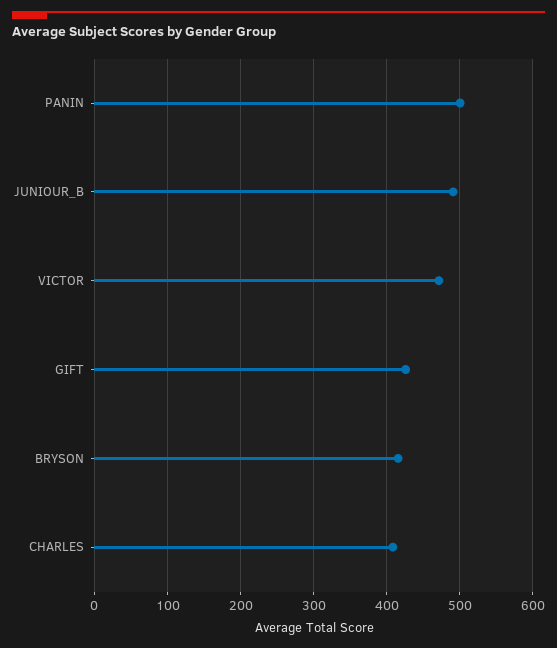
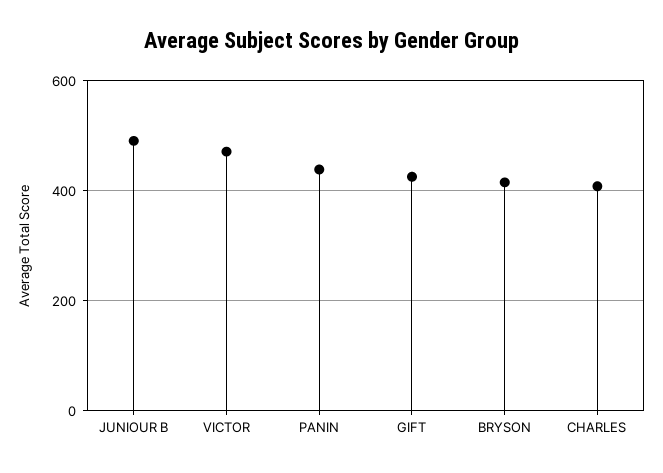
PANIN: 500 -> 440

